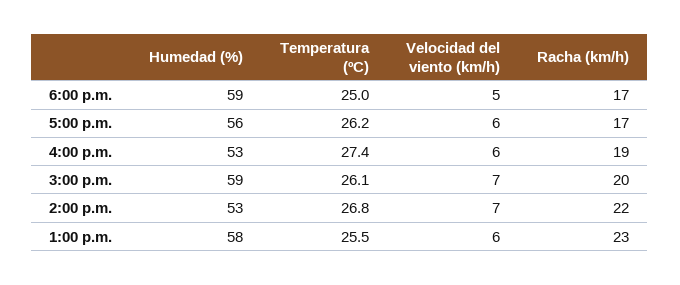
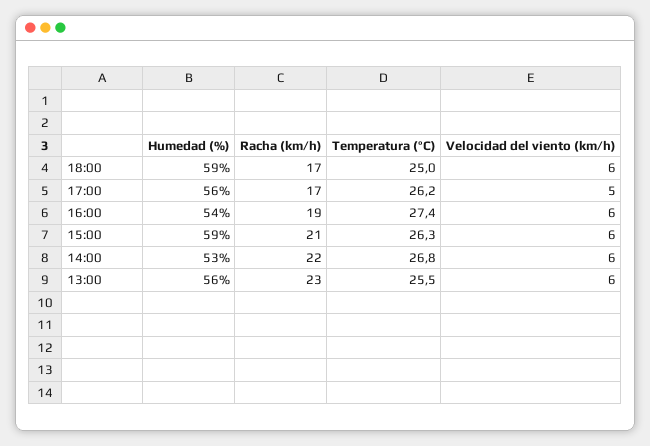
Velocidad del viento (km/h), 6:00 p.m.: 5 -> 6
Velocidad del viento (km/h), 5:00 p.m.: 6 -> 5
Humedad (%), 4:00 p.m.: 53 -> 54
Temperatura (ºC), 3:00 p.m.: 26.1 -> 26.3
Velocidad del viento (km/h), 3:00 p.m.: 7 -> 6
Racha (km/h), 3:00 p.m.: 20 -> 21
Velocidad del viento (km/h), 2:00 p.m.: 7 -> 6
Humedad (%), 1:00 p.m.: 58 -> 56

